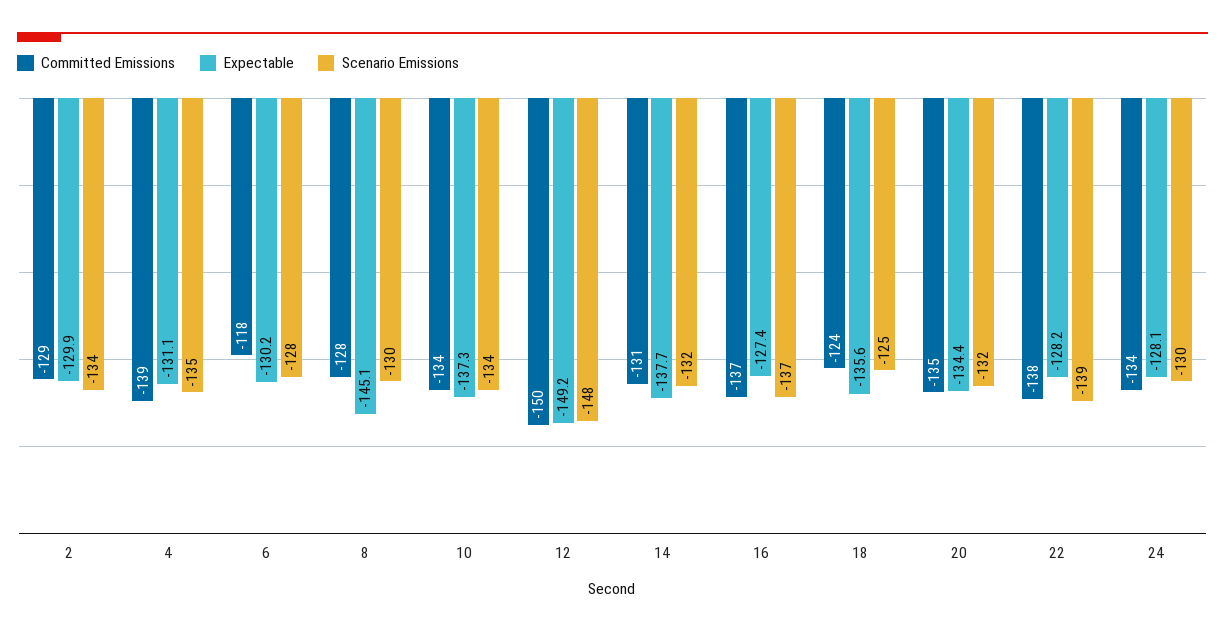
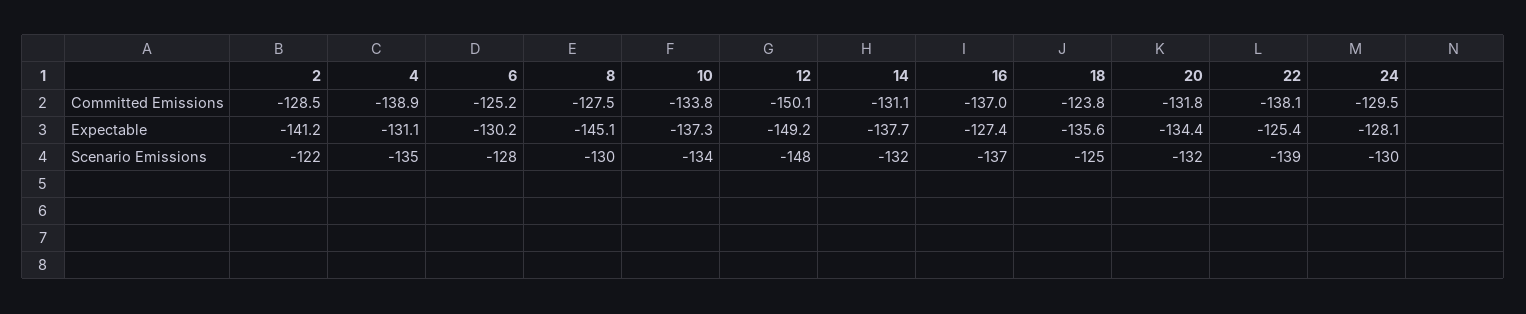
Expectable, 2: -129.9 -> -141.2
Scenario Emissions, 2: -134 -> -122
Committed Emissions, 6: -118 -> -125.2
Committed Emissions, 20: -135 -> -131.8
Expectable, 22: -128.2 -> -125.4
Committed Emissions, 24: -134 -> -129.5

